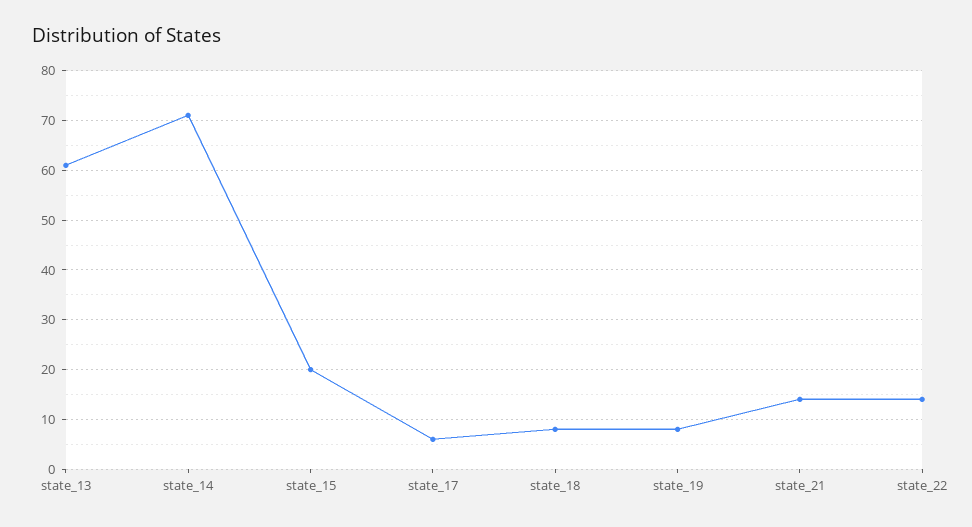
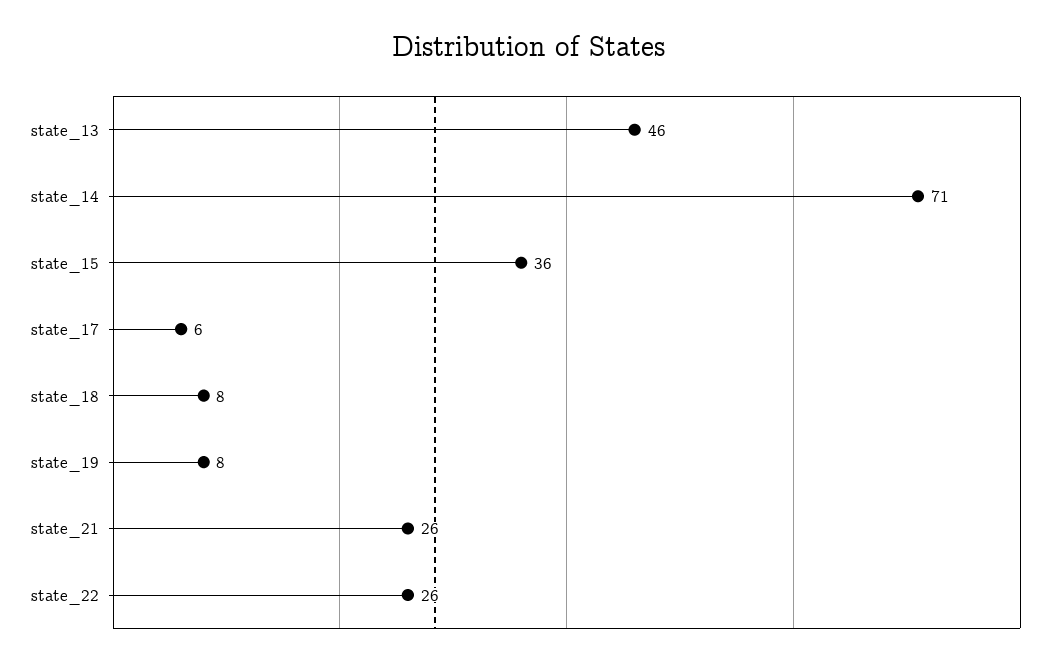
state_13: 60 -> 46
state_15: 20 -> 36
state_21: 15 -> 26
state_22: 15 -> 26

